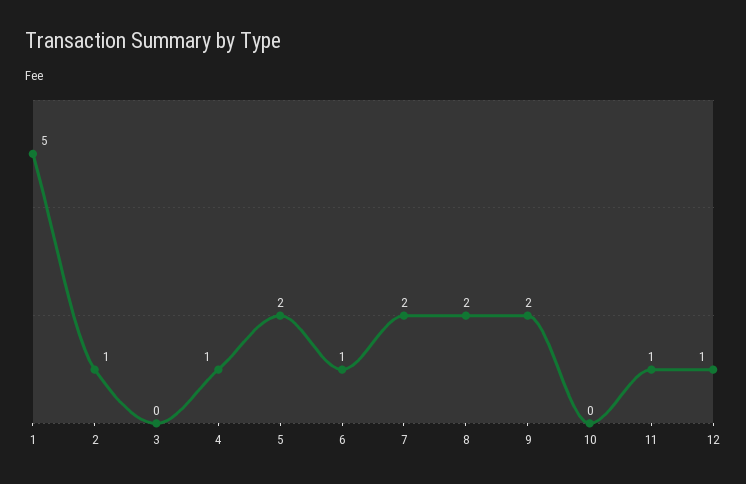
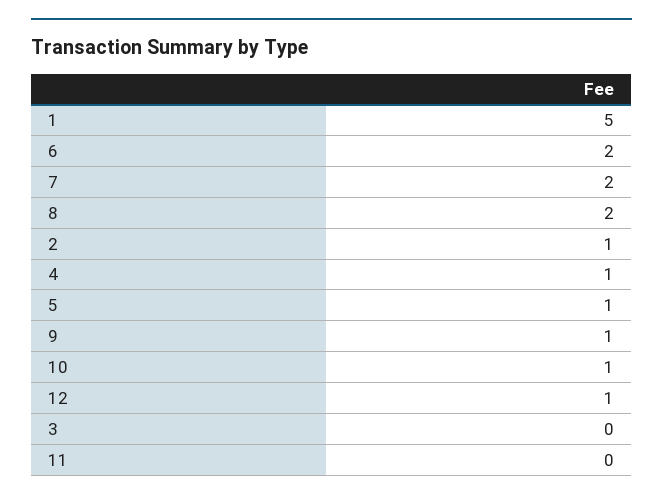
5: 2 -> 1
6: 1 -> 2
9: 2 -> 1
10: 0 -> 1
11: 1 -> 0

